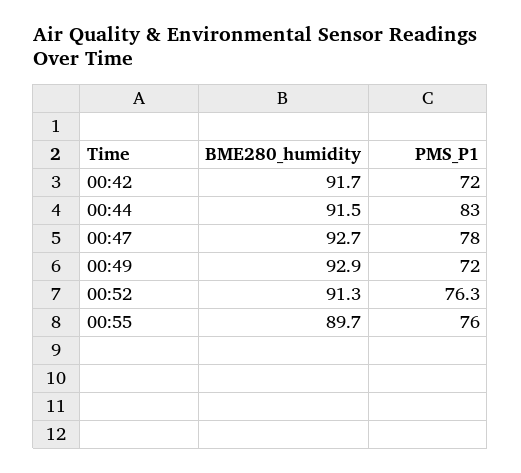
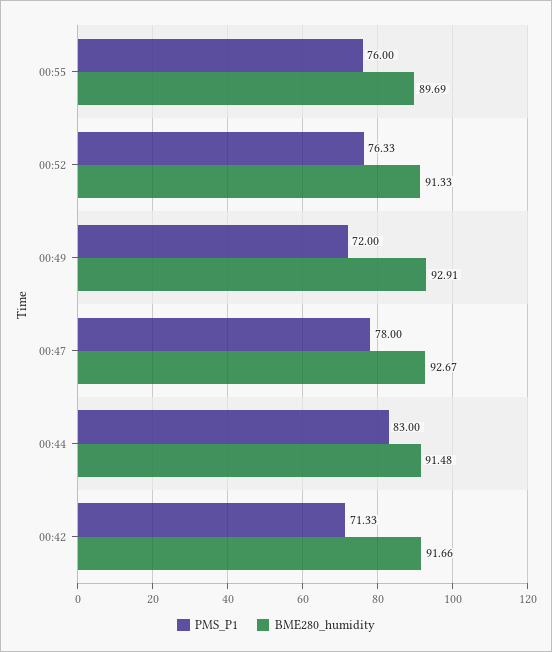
PMS_P1, 00:42: 72 -> 71.33

